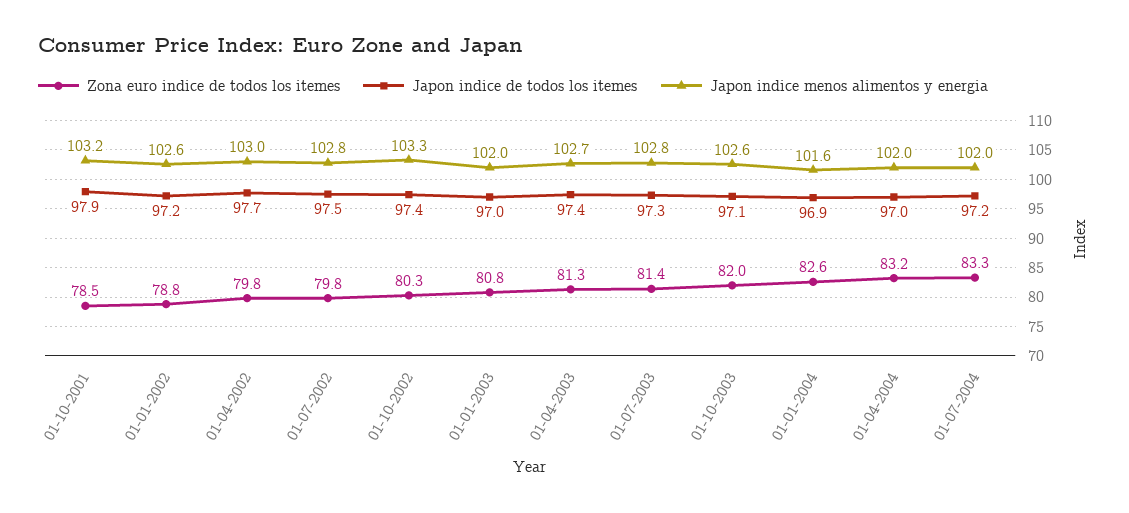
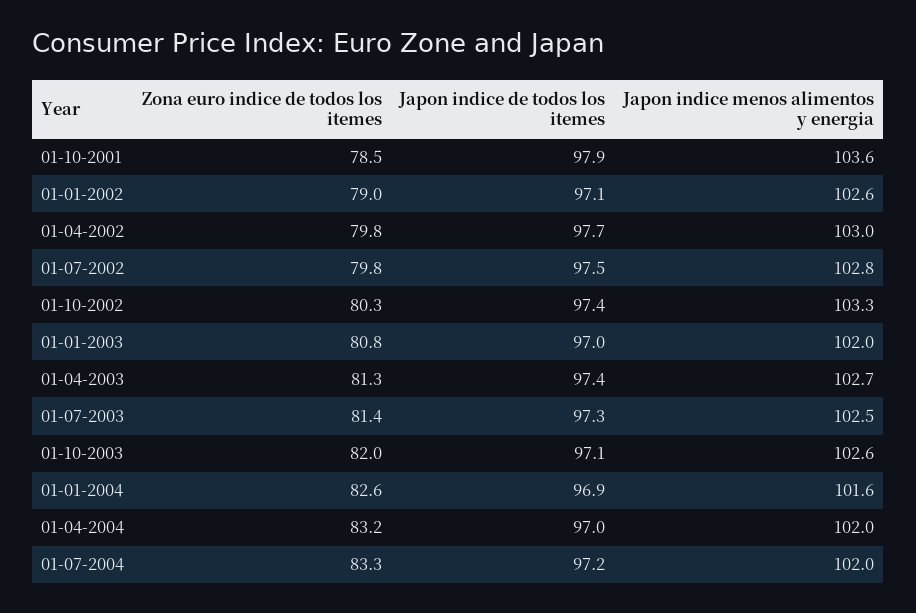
Japon indice menos alimentos y energia, 01-10-2001: 103.2 -> 103.6
Zona euro indice de todos los itemes, 01-01-2002: 78.8 -> 79
Japon indice de todos los itemes, 01-01-2002: 97.2 -> 97.1
Japon indice menos alimentos y energia, 01-07-2003: 102.8 -> 102.5

